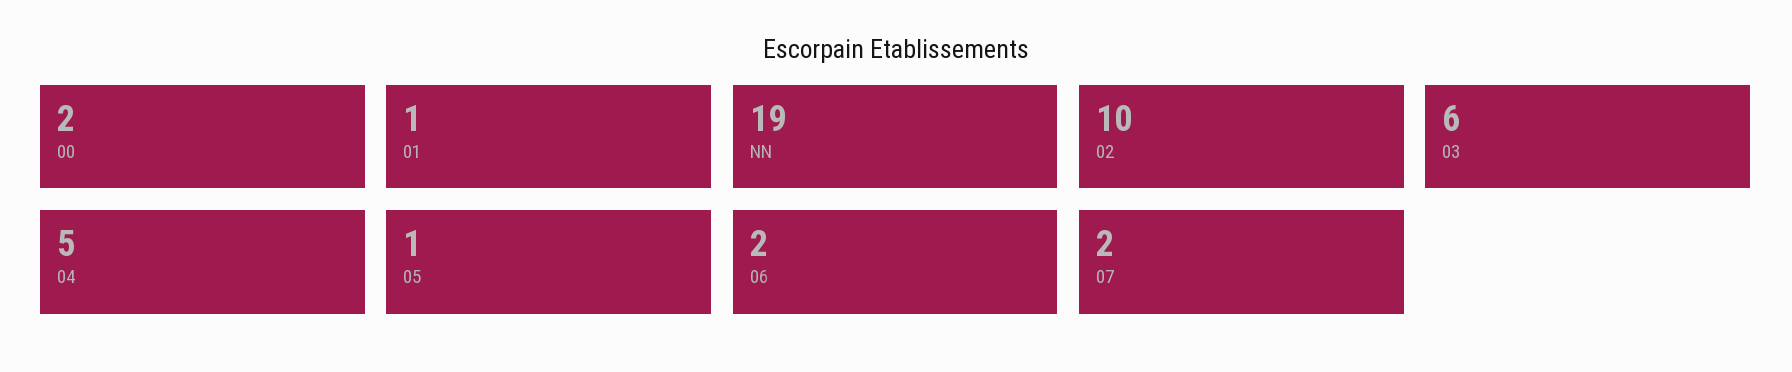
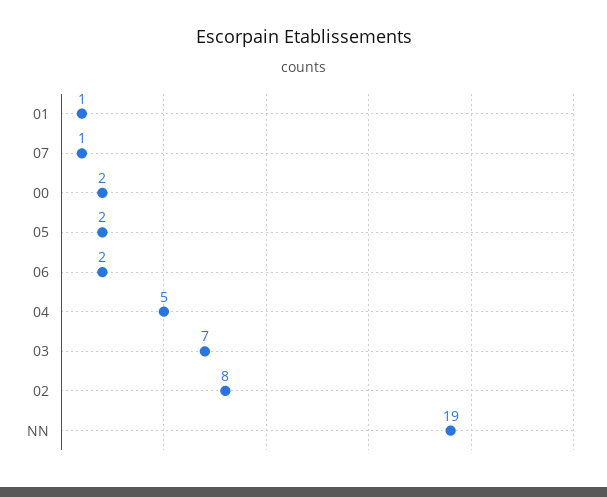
02: 10 -> 8
03: 6 -> 7
05: 1 -> 2
07: 2 -> 1

